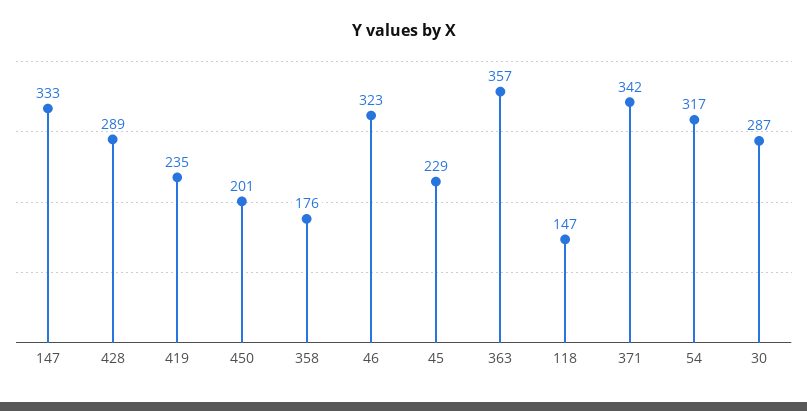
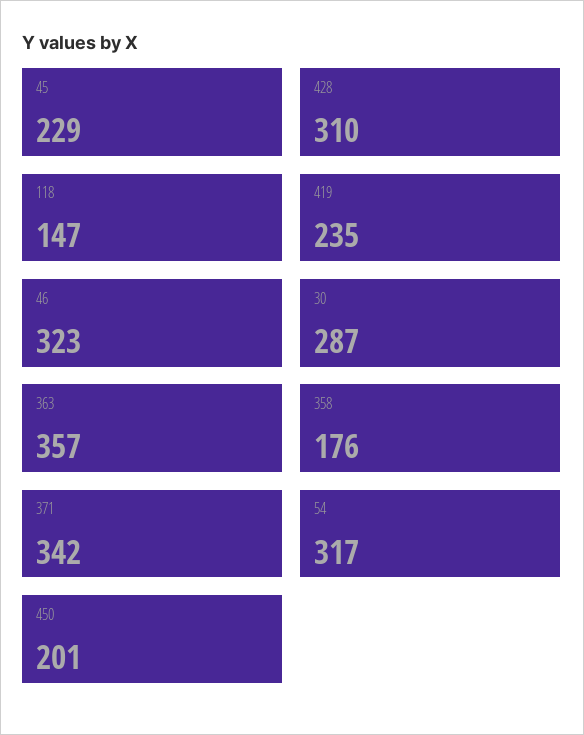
147: 333 -> none
428: 289 -> 310

